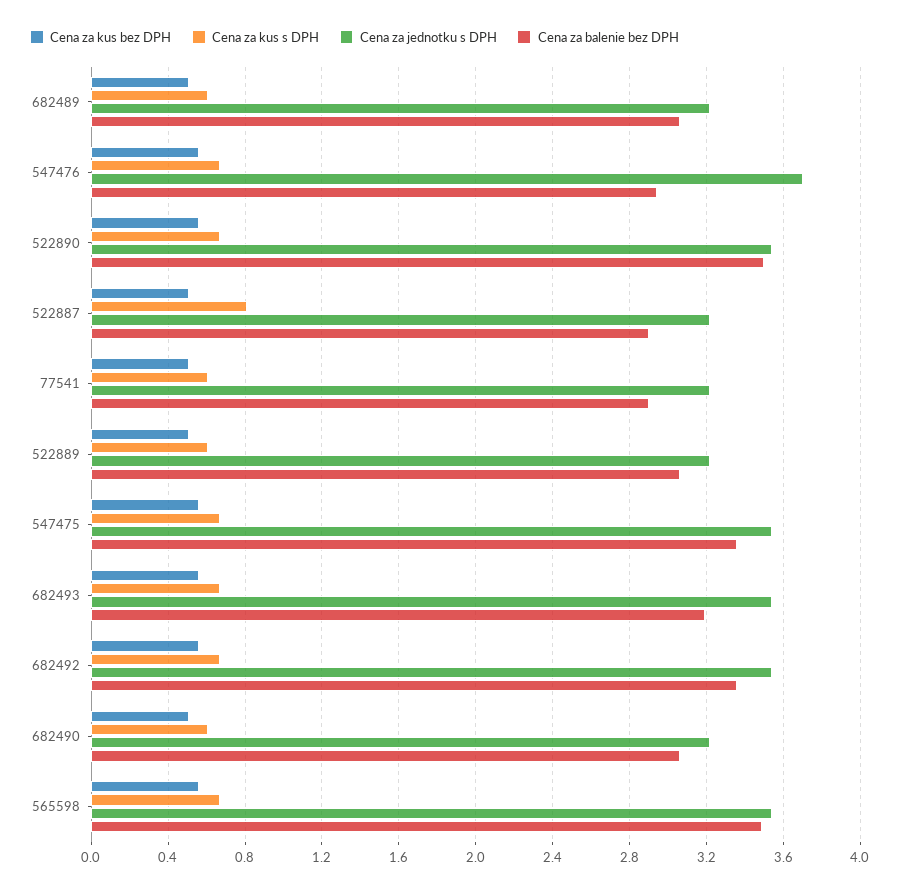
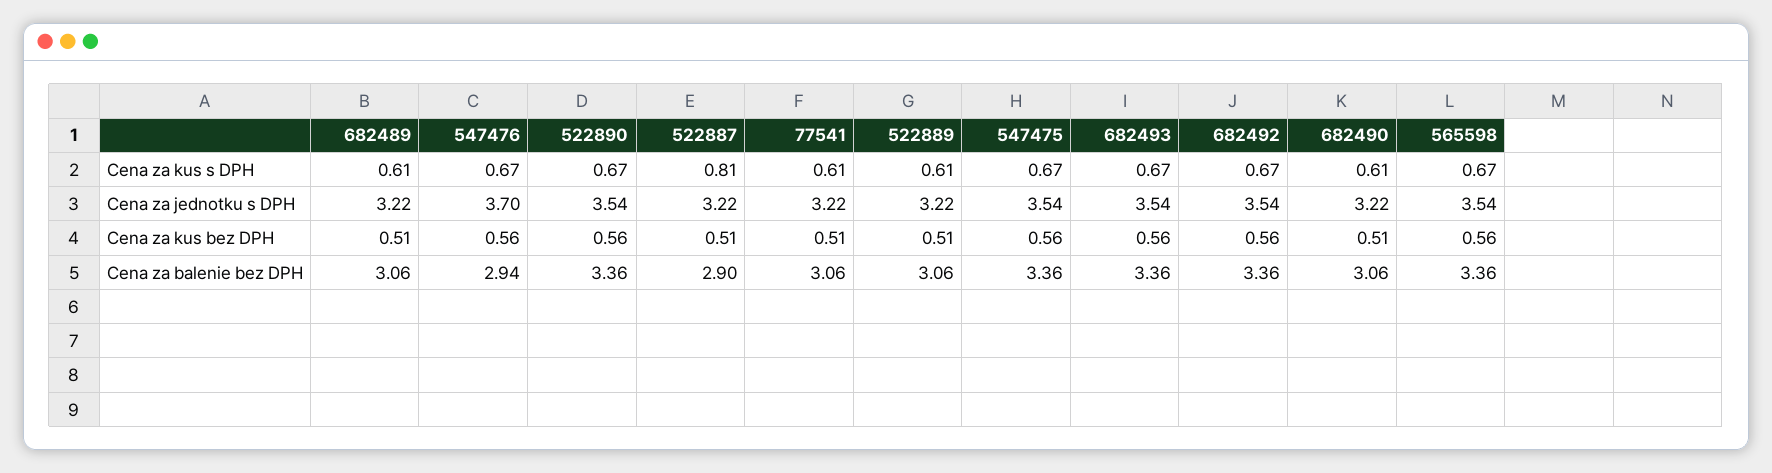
Cena za balenie bez DPH, 522890: 3.5 -> 3.36
Cena za balenie bez DPH, 77541: 2.9 -> 3.06
Cena za balenie bez DPH, 682493: 3.2 -> 3.36
Cena za balenie bez DPH, 565598: 3.5 -> 3.36

